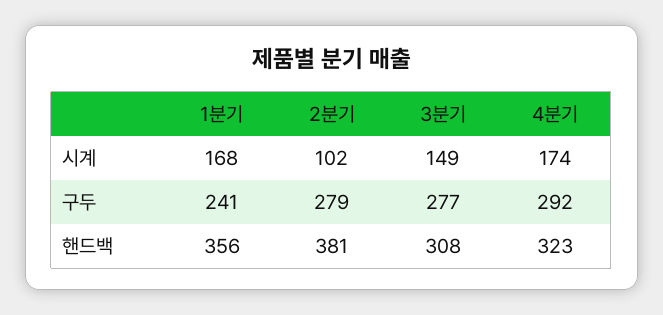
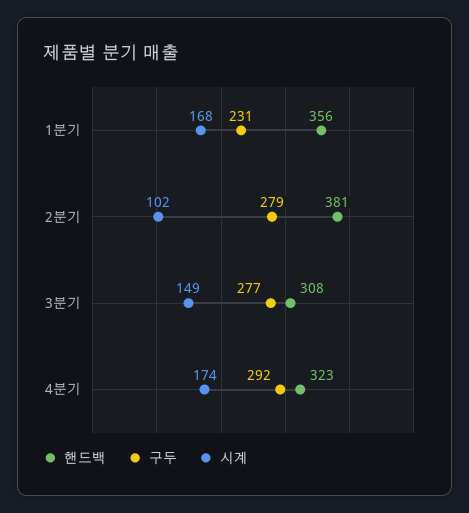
구두, 1분기: 241 -> 231

